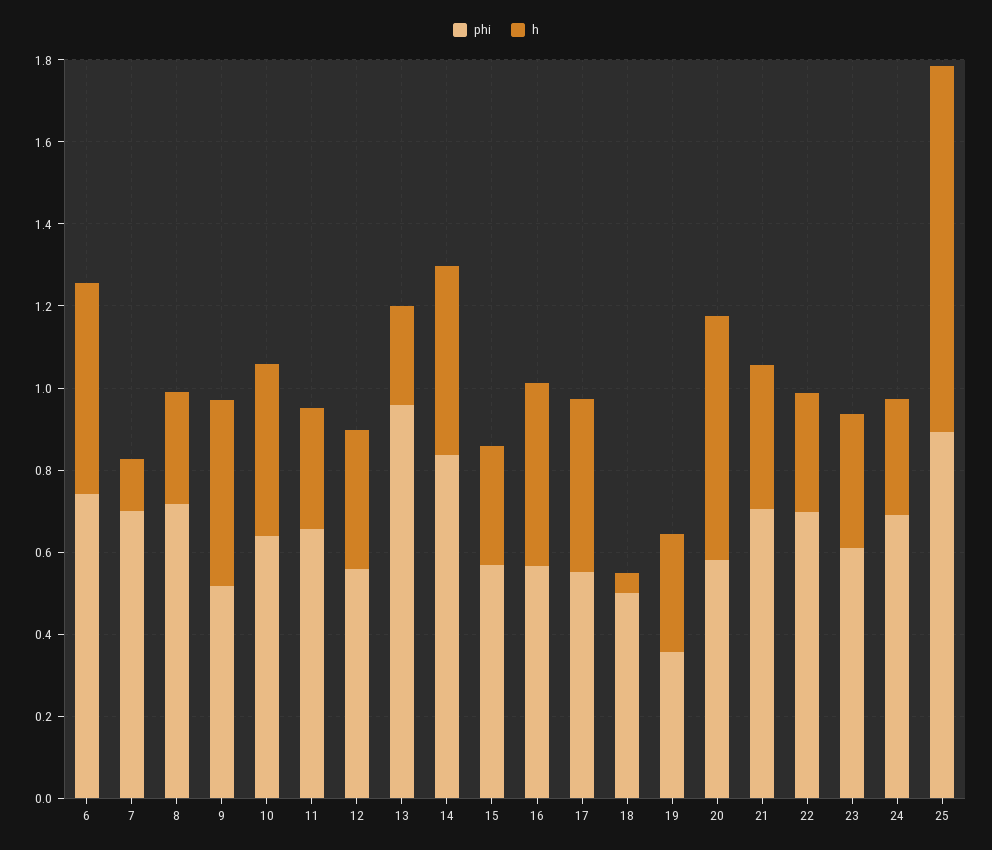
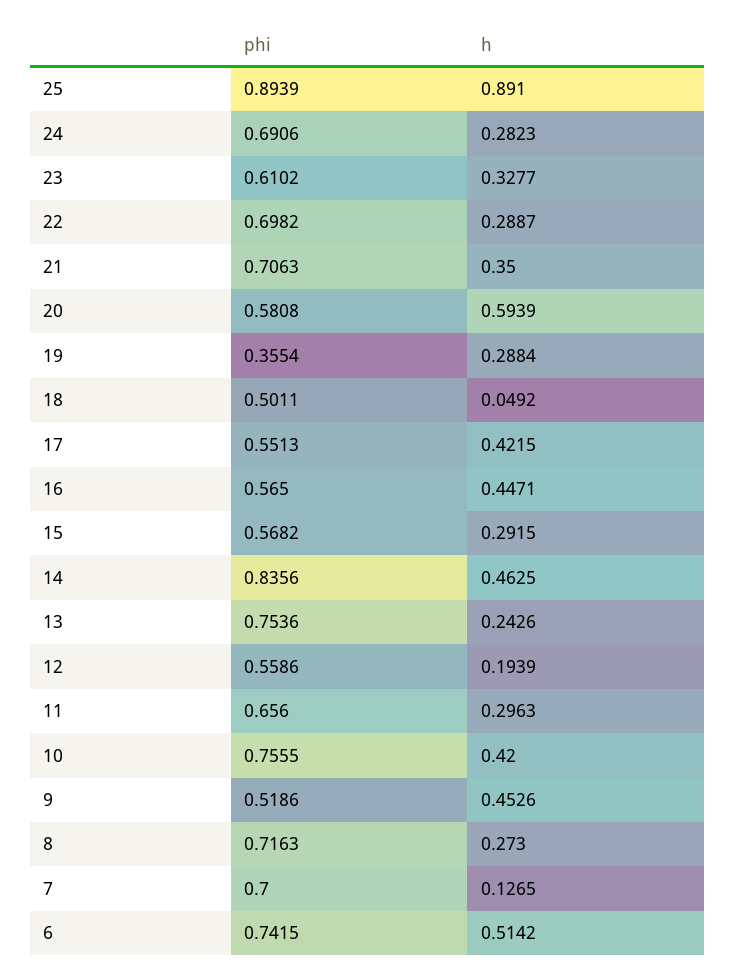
phi, 10: 0.65 -> 0.7555
h, 12: 0.35 -> 0.1939
phi, 13: 0.95 -> 0.7536

